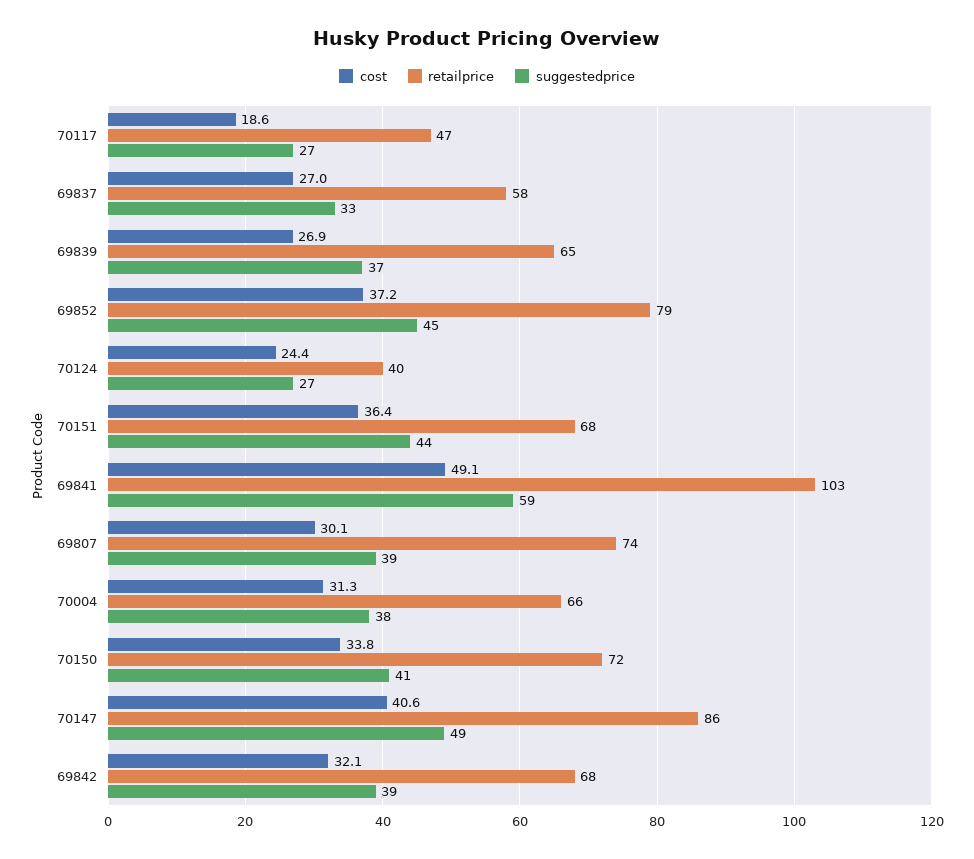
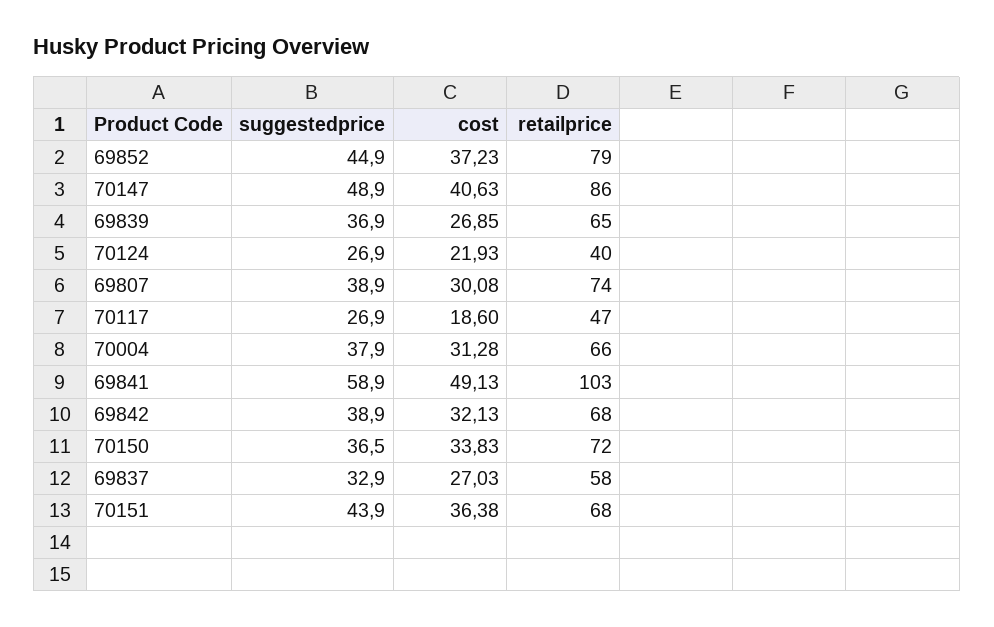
cost, 70124: 24.4 -> 21.93
suggestedprice, 70150: 41 -> 36.5

